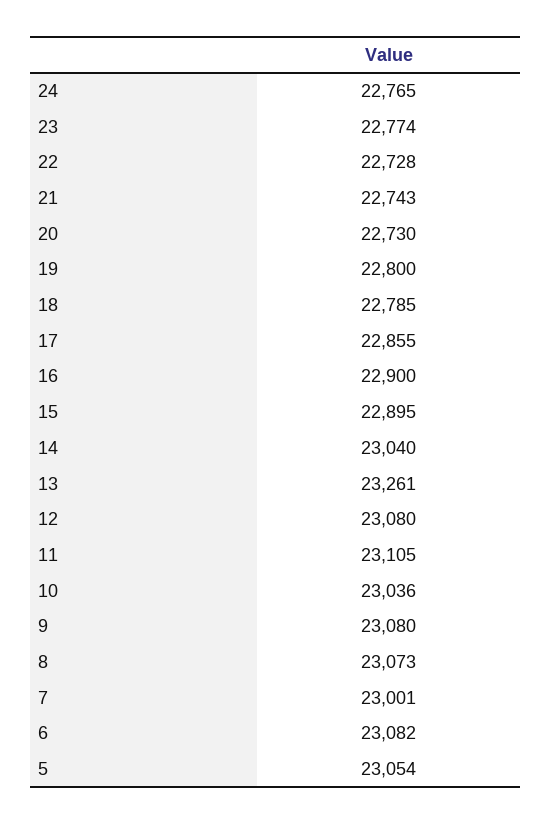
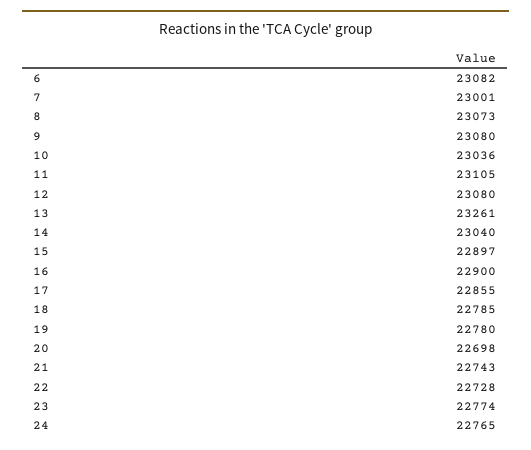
20: 22730 -> 22698
19: 22800 -> 22780
15: 22895 -> 22897
5: 23054 -> none

